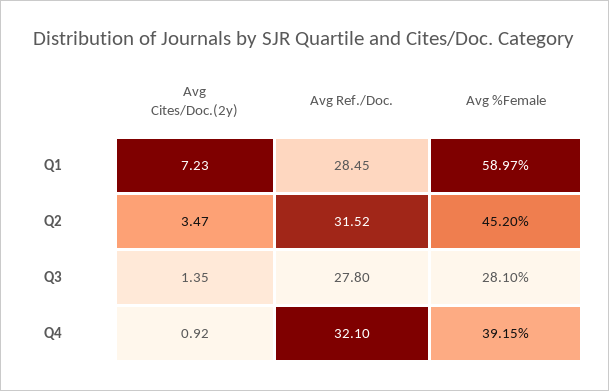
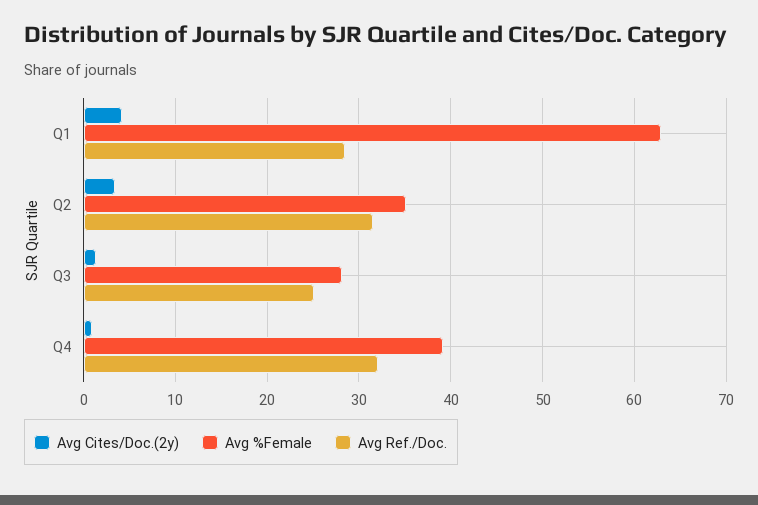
Avg Cites/Doc.(2y), Q1: 7.23 -> 4
Avg %Female, Q1: 58.97 -> 63
Avg %Female, Q2: 45.2 -> 35
Avg Ref./Doc., Q3: 27.8 -> 25

